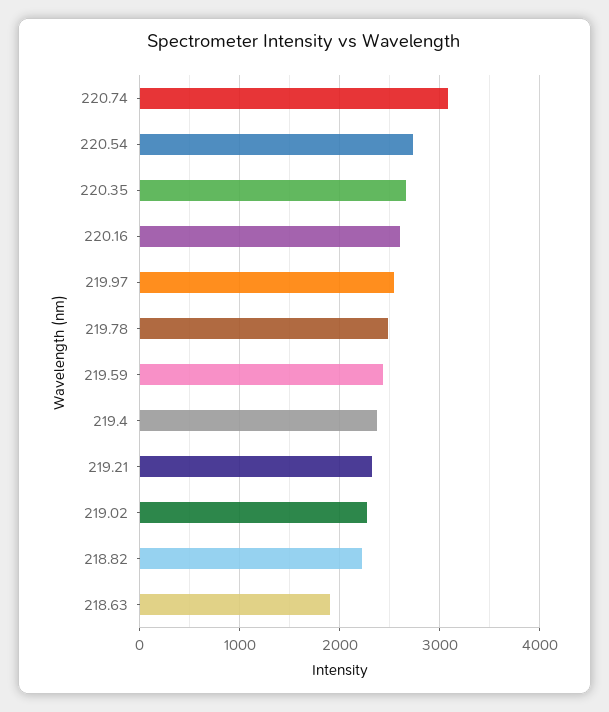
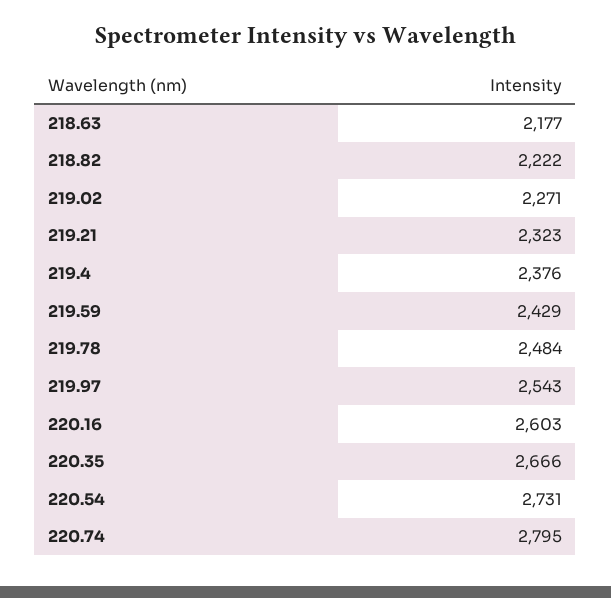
220.74: 3100 -> 2795
218.63: 1900 -> 2177

